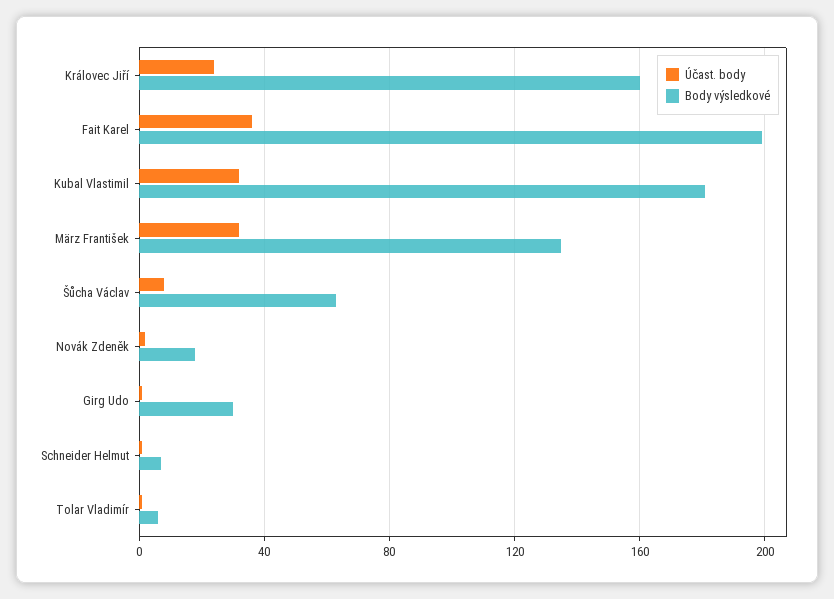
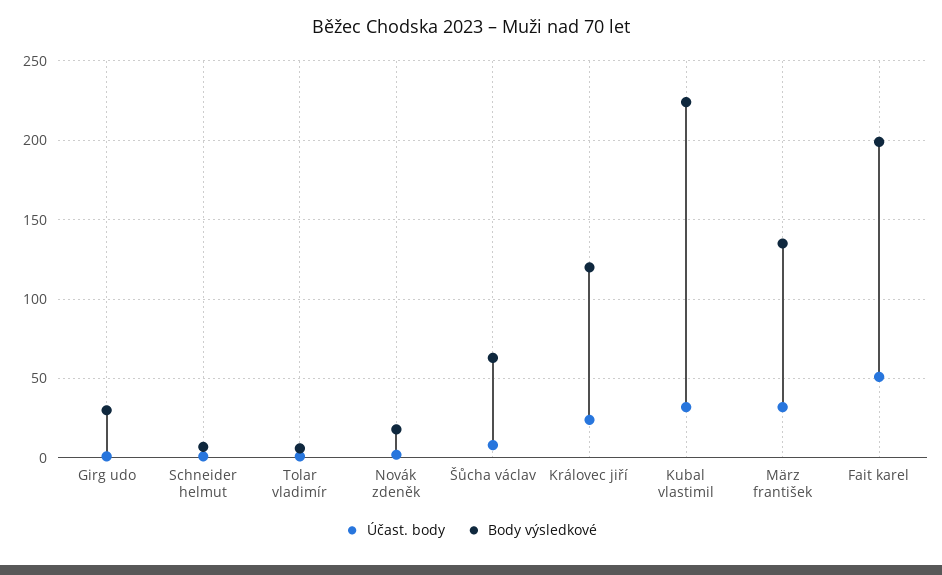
Body výsledkové, Královec Jiří: 160 -> 120
Účast. body, Fait Karel: 35 -> 50
Body výsledkové, Kubal Vlastimil: 180 -> 225

